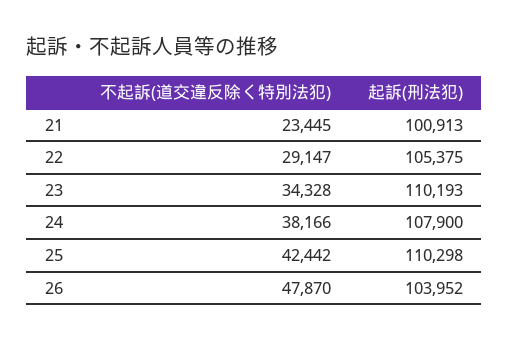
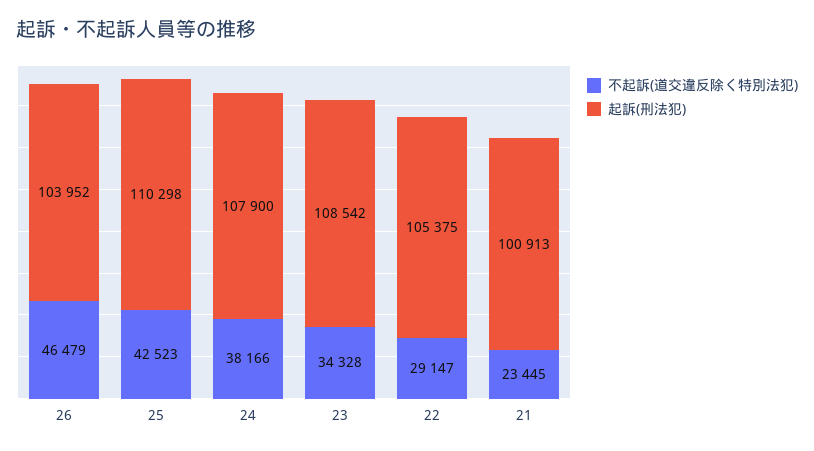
起訴(刑法犯), 23: 110193 -> 108542
不起訴(道交違反除く特別法犯), 25: 42442 -> 42523
不起訴(道交違反除く特別法犯), 26: 47870 -> 46479

